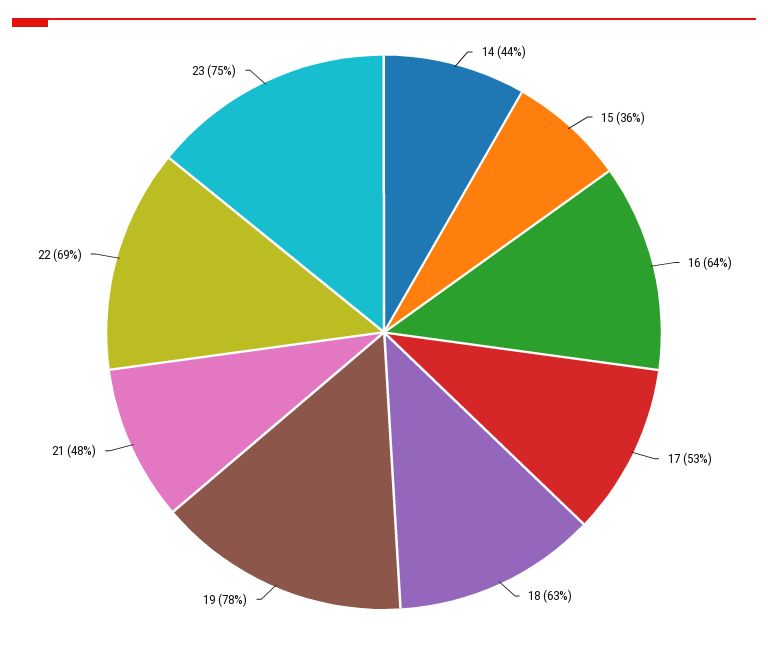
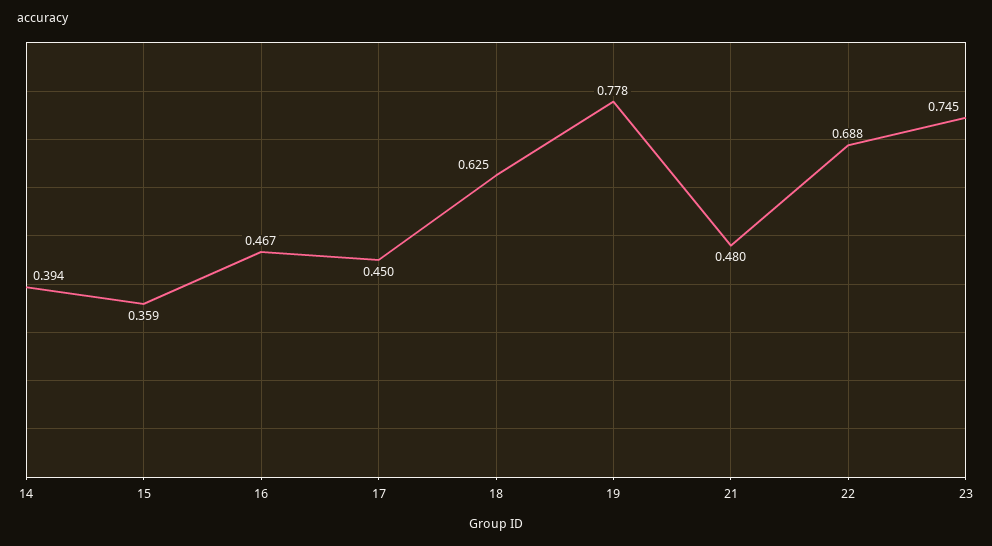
14: 0.44 -> 0.394
16: 0.64 -> 0.467
17: 0.53 -> 0.45

